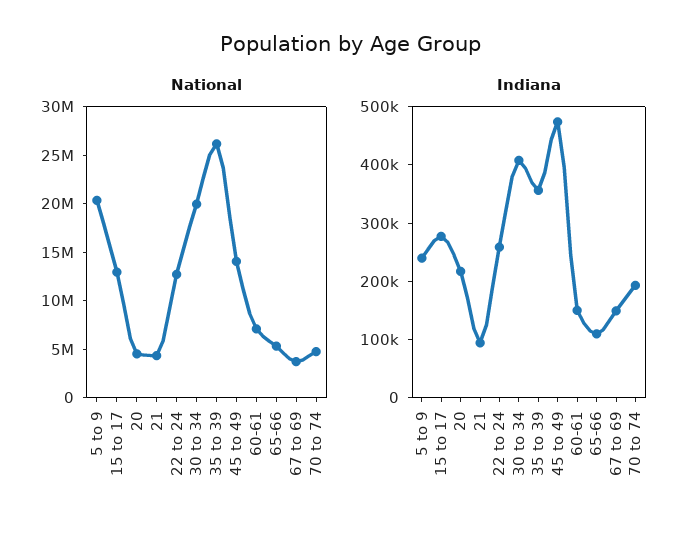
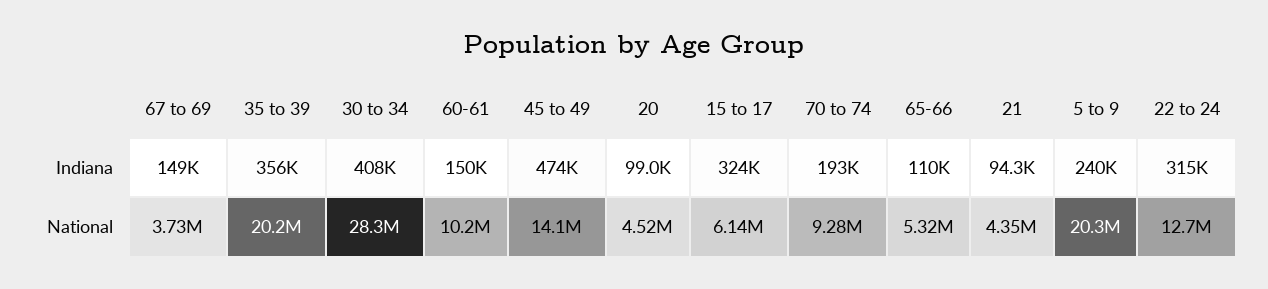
National, 15 to 17: 13000000 -> 6140000
National, 30 to 34: 20000000 -> 28300000
National, 35 to 39: 26000000 -> 20200000
National, 60-61: 7000000 -> 10200000
National, 70 to 74: 5000000 -> 9280000
Indiana, 15 to 17: 280000 -> 324000
Indiana, 20: 220000 -> 99000
Indiana, 22 to 24: 260000 -> 315000

